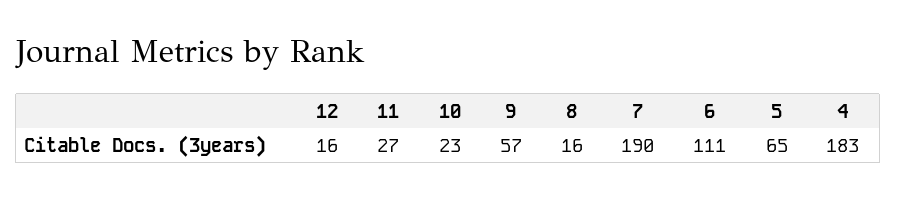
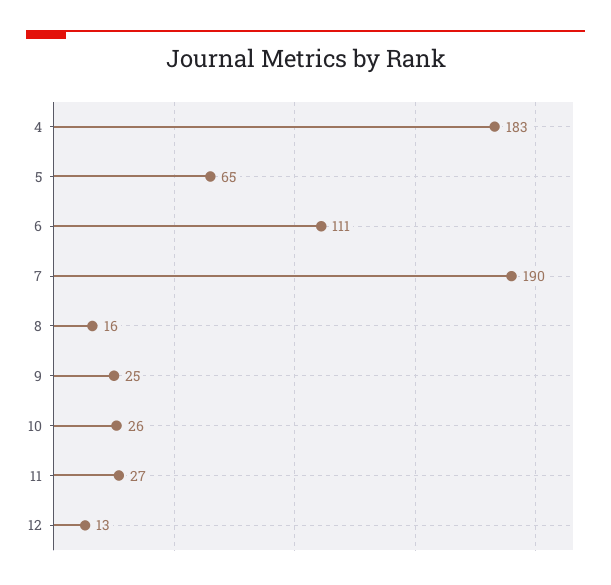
12: 16 -> 13
10: 23 -> 26
9: 57 -> 25

